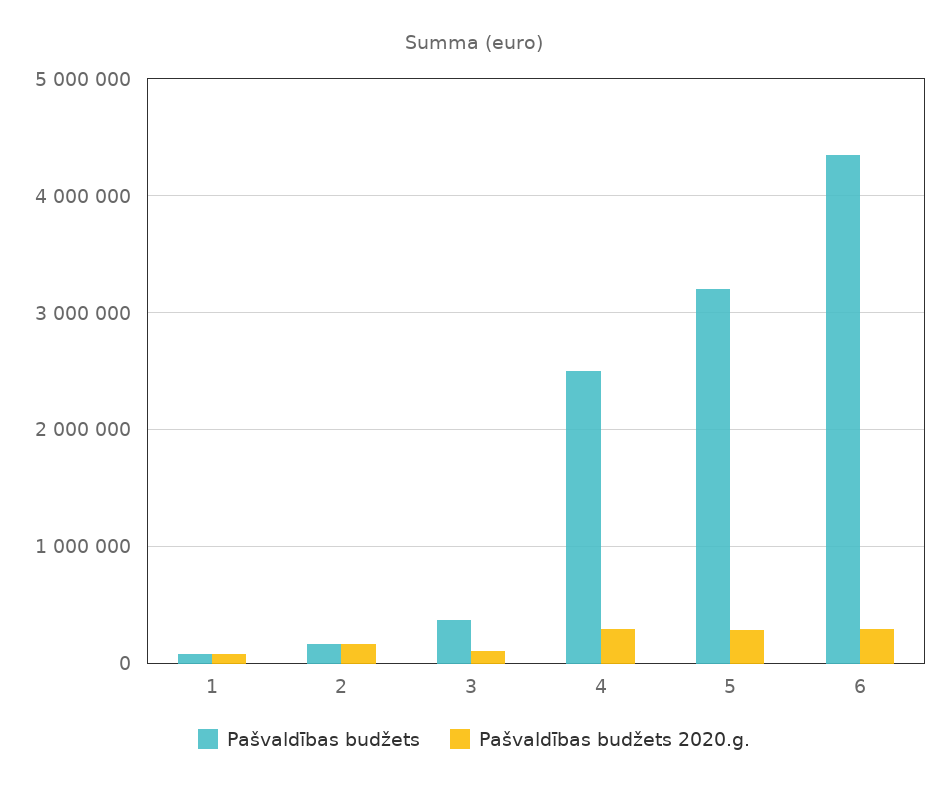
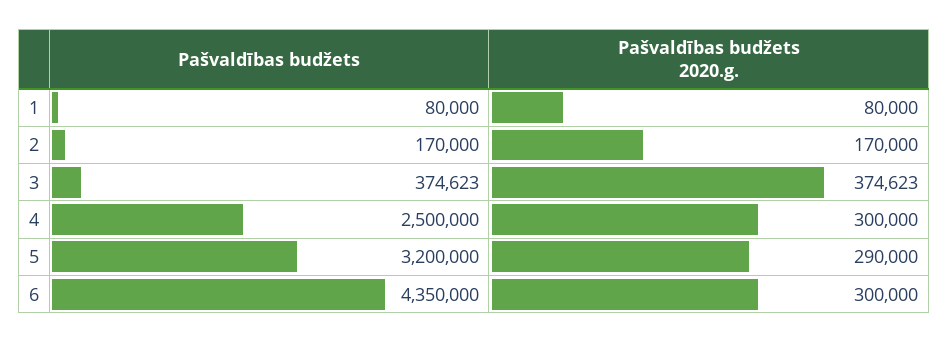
Pašvaldības budžets 2020.g., 3: 100000 -> 374623

